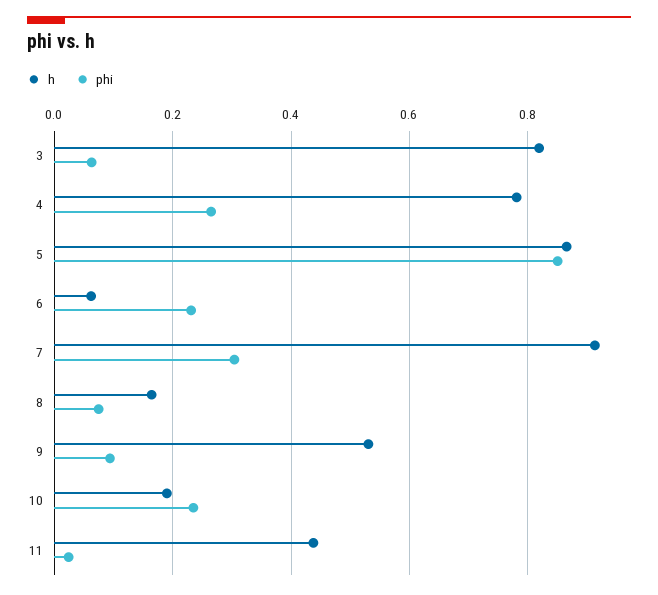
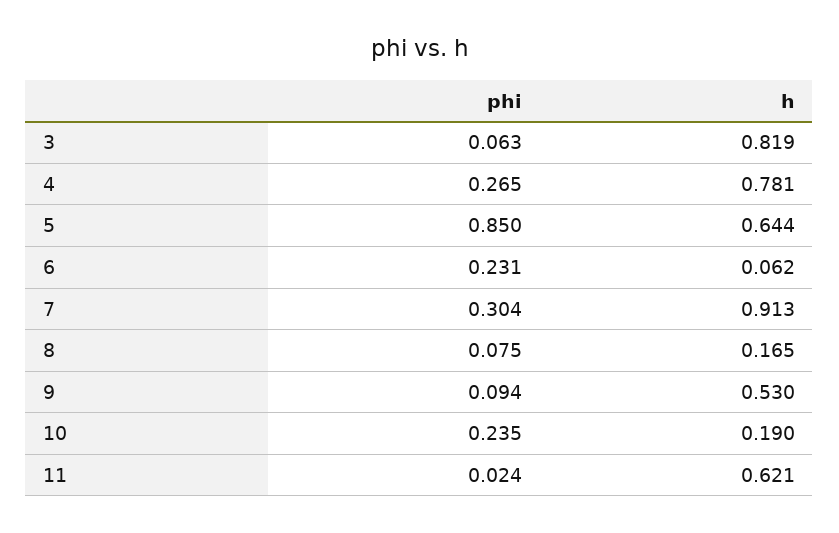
h, 5: 0.86 -> 0.644
h, 11: 0.44 -> 0.621

